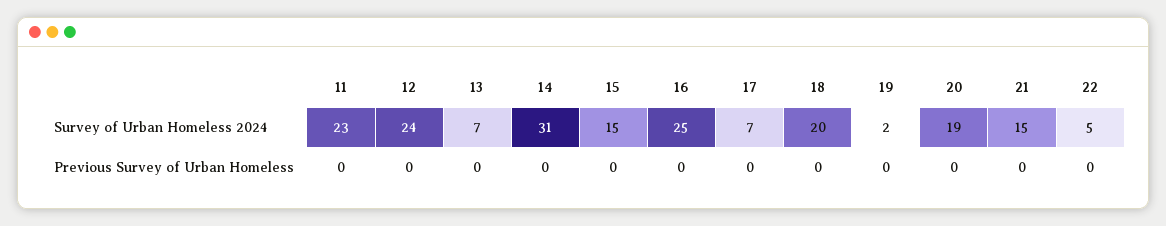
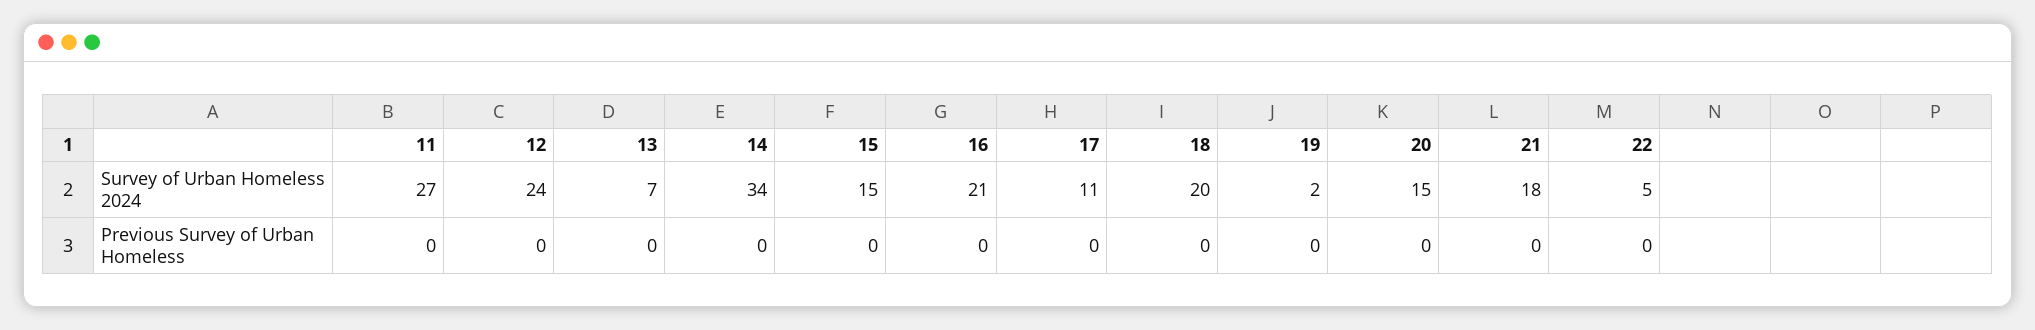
11, Survey of Urban Homeless 2024: 23 -> 27
14, Survey of Urban Homeless 2024: 31 -> 34
16, Survey of Urban Homeless 2024: 25 -> 21
17, Survey of Urban Homeless 2024: 7 -> 11
20, Survey of Urban Homeless 2024: 19 -> 15
21, Survey of Urban Homeless 2024: 15 -> 18

